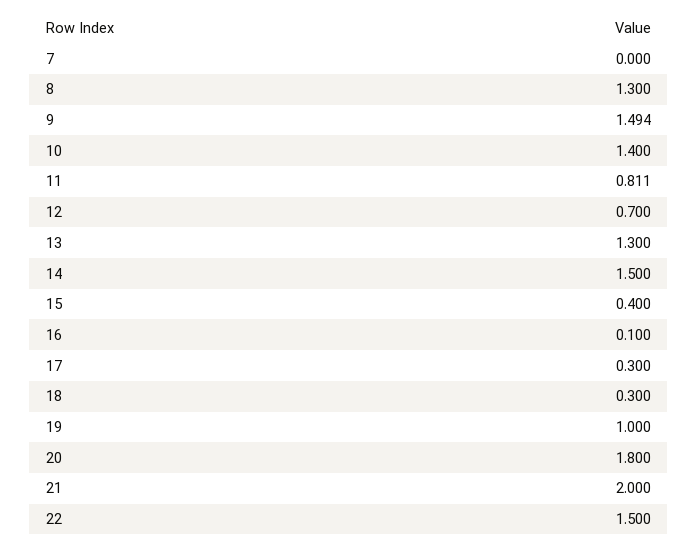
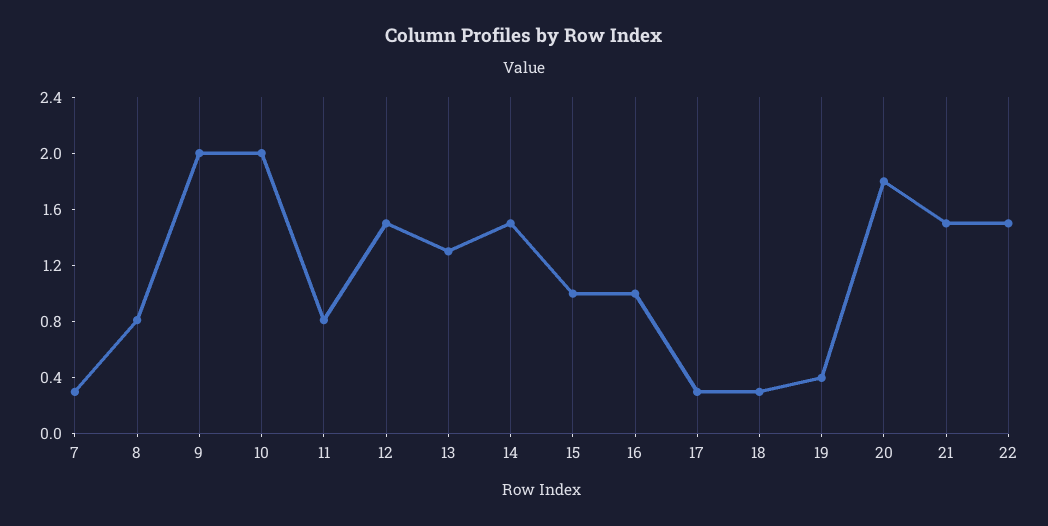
7: 0 -> 0.3
8: 1.3 -> 0.8
9: 1.494 -> 2
10: 1.4 -> 2
12: 0.7 -> 1.5
15: 0.4 -> 1
16: 0.1 -> 1
19: 1 -> 0.4
21: 2 -> 1.5

